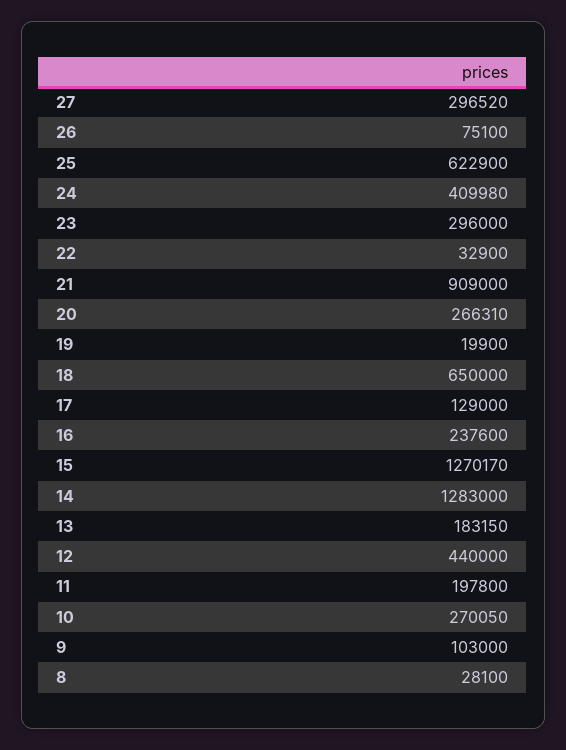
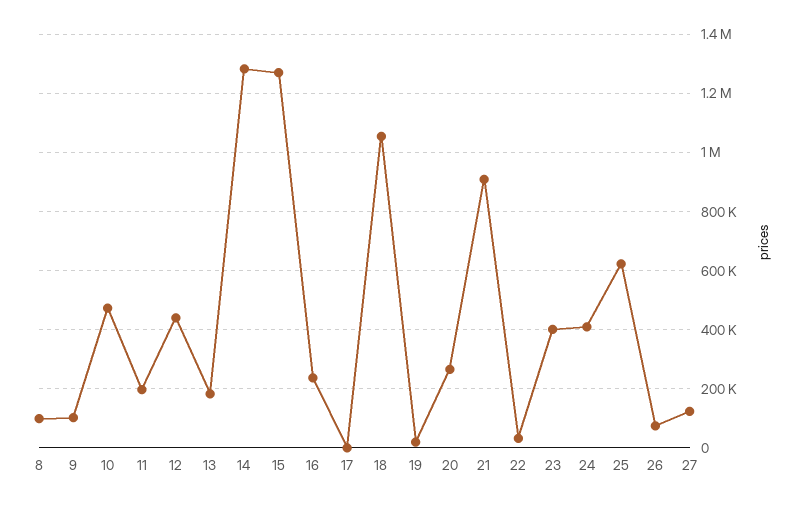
27: 296520 -> 125000
23: 296000 -> 400000
18: 650000 -> 1050000
17: 129000 -> 0
10: 270050 -> 475000
8: 28100 -> 100000

